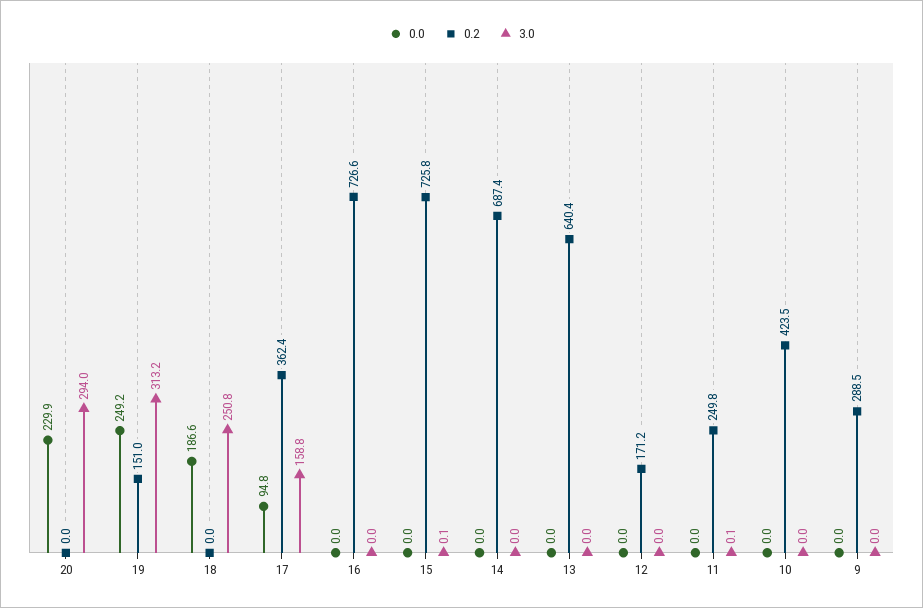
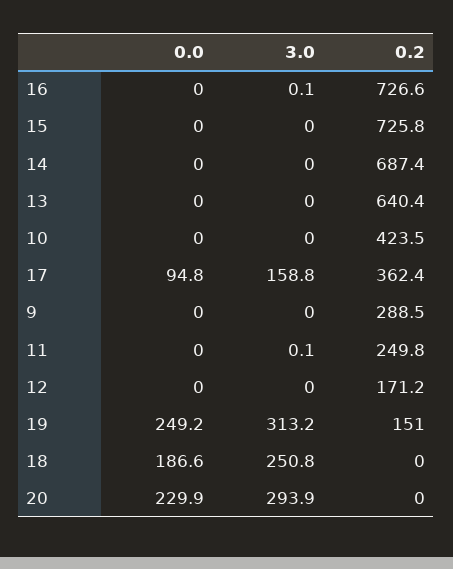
3.0, 20: 294 -> 293.9
3.0, 16: 0 -> 0.1
3.0, 15: 0.1 -> 0

